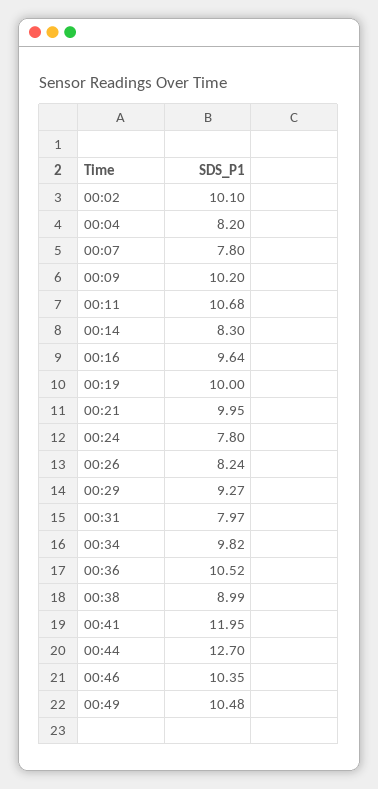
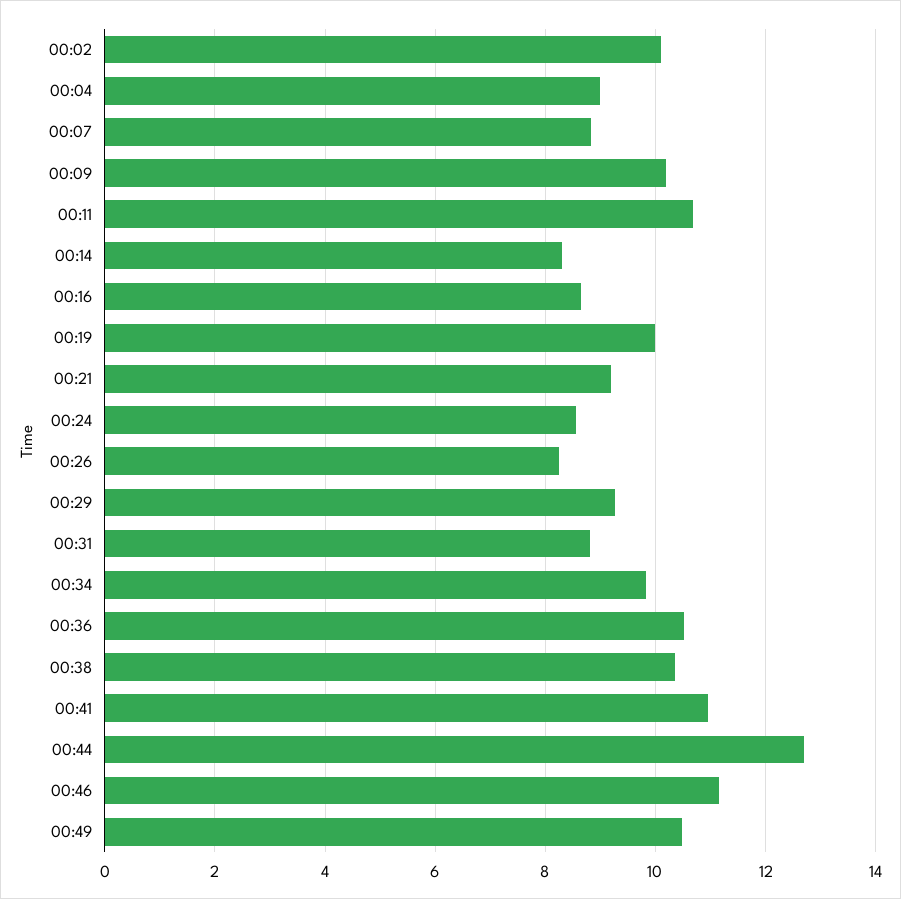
00:04: 8.2 -> 9
00:07: 7.8 -> 8.8
00:16: 9.64 -> 8.6
00:21: 9.95 -> 9.2
00:24: 7.8 -> 8.6
00:31: 7.97 -> 8.8
00:38: 8.99 -> 10.4
00:41: 11.95 -> 11
00:46: 10.35 -> 11.2

